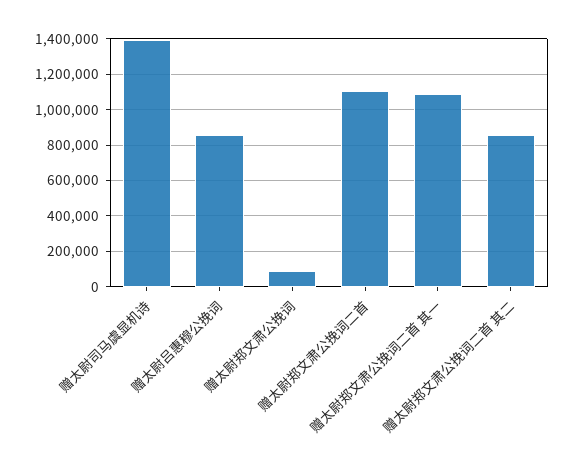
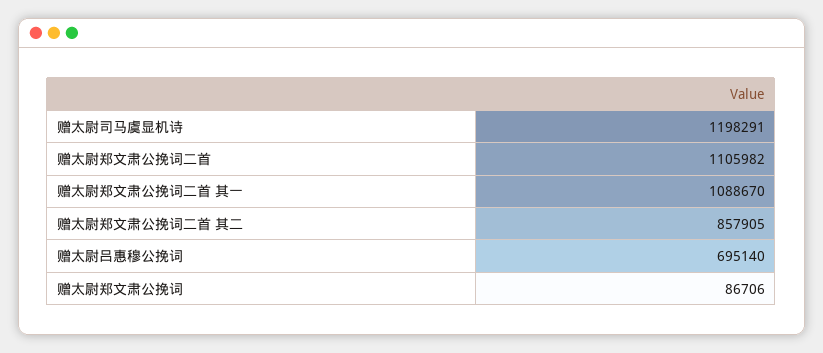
赠太尉司马虞显机诗: 1400000 -> 1198291
赠太尉吕惠穆公挽词: 850000 -> 695140

